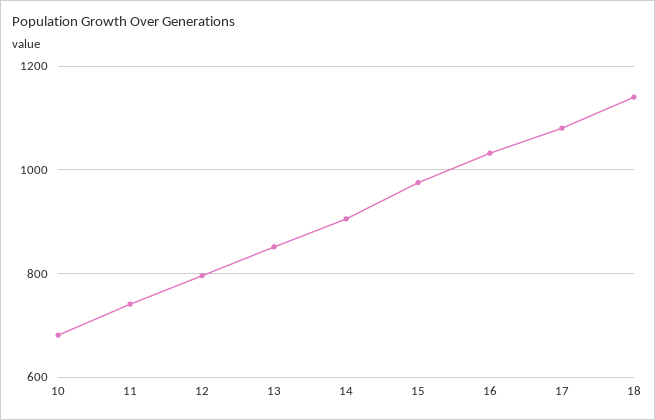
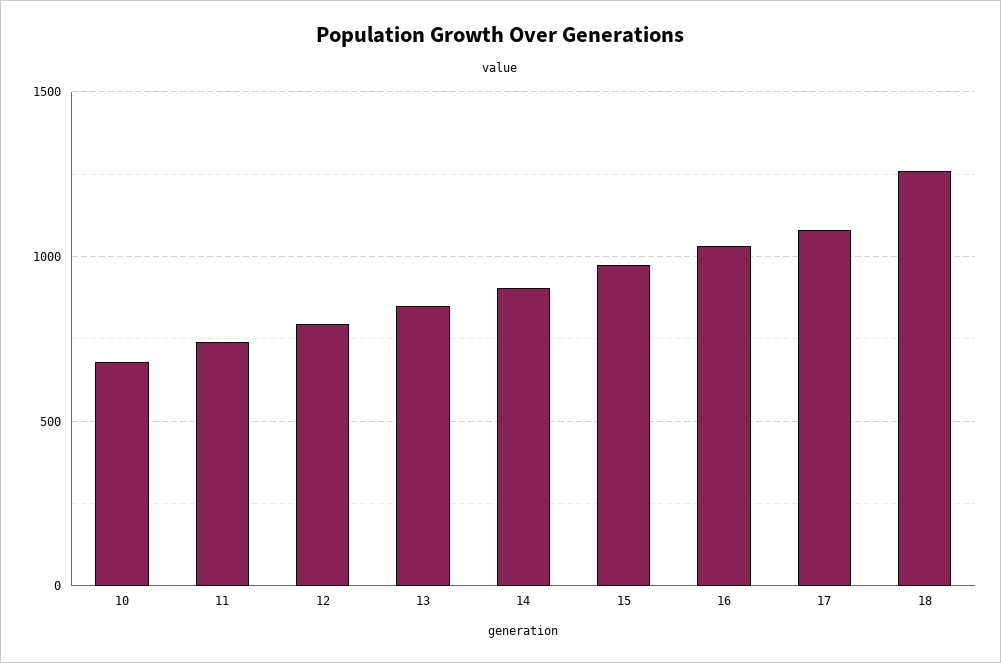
18: 1140 -> 1250

